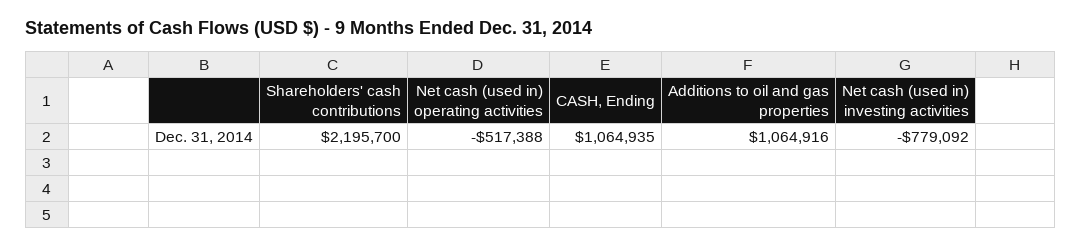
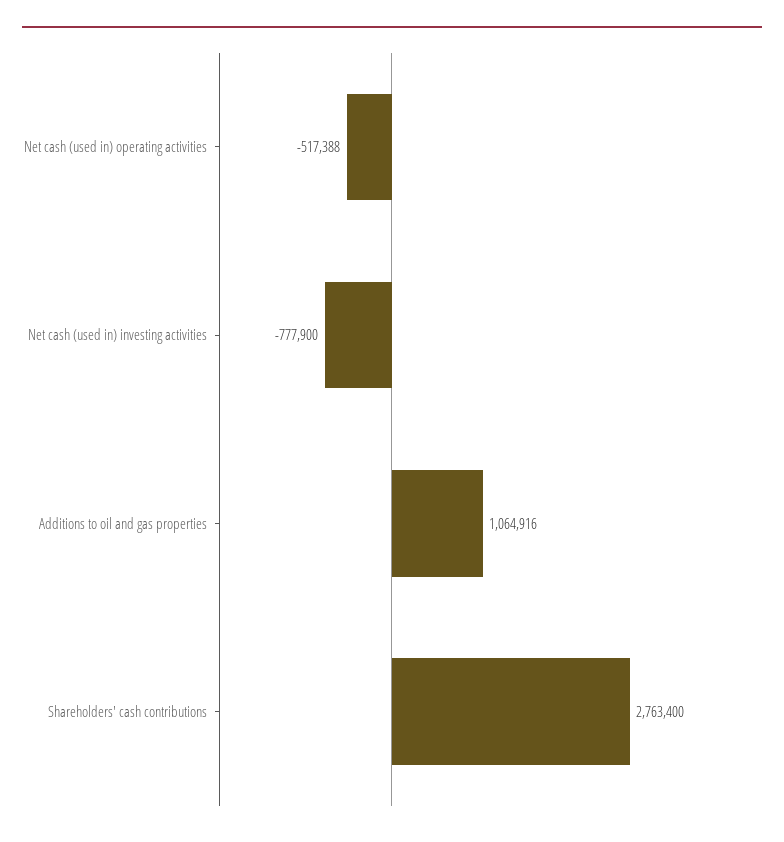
Shareholders' cash contributions: 2195700 -> 2763400
CASH, Ending: 1064935 -> none
Net cash (used in) investing activities: -779092 -> -777900

